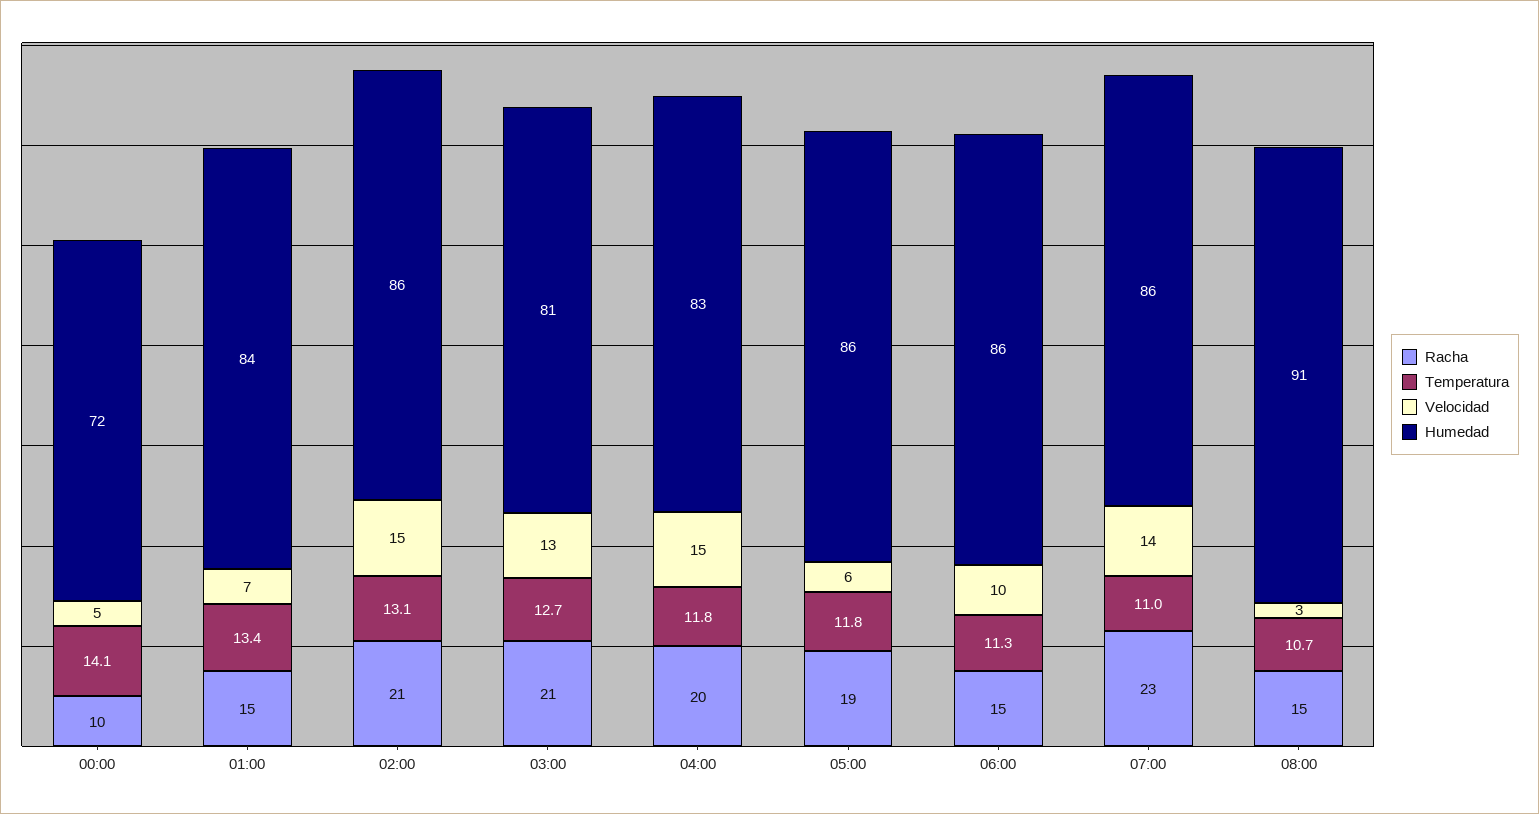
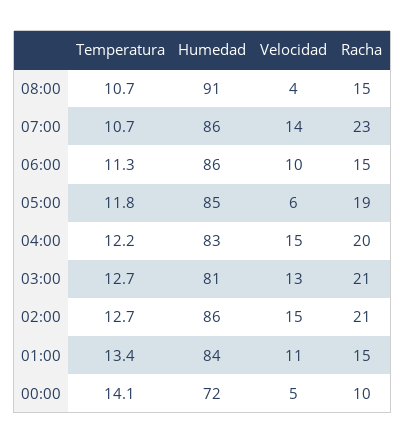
Velocidad, 01:00: 7 -> 11
Temperatura, 02:00: 13.1 -> 12.7
Temperatura, 04:00: 11.8 -> 12.2
Humedad, 05:00: 86 -> 85
Temperatura, 07:00: 11 -> 10.7
Velocidad, 08:00: 3 -> 4

